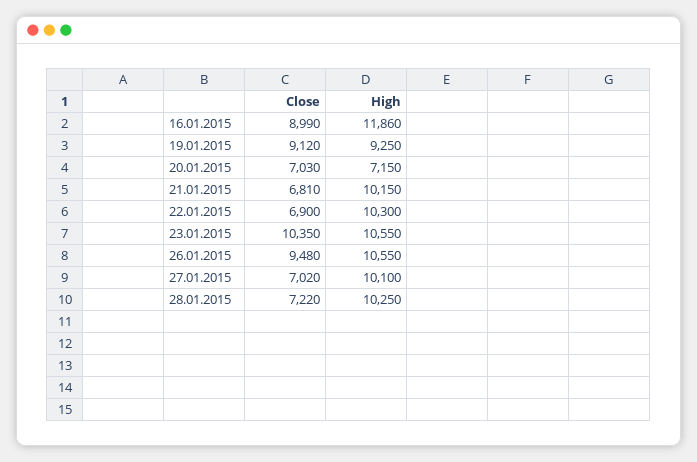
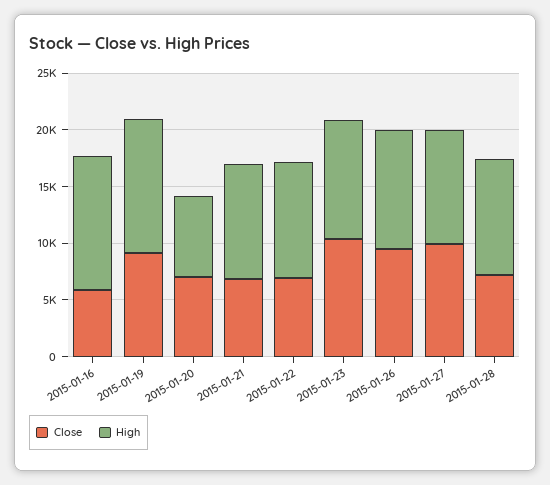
Close, 16.01.2015: 8990 -> 6000
High, 19.01.2015: 9250 -> 12000
Close, 27.01.2015: 7020 -> 10000

